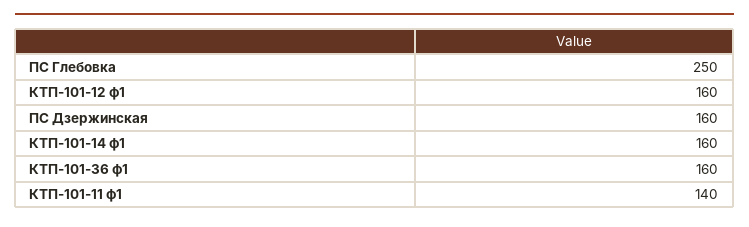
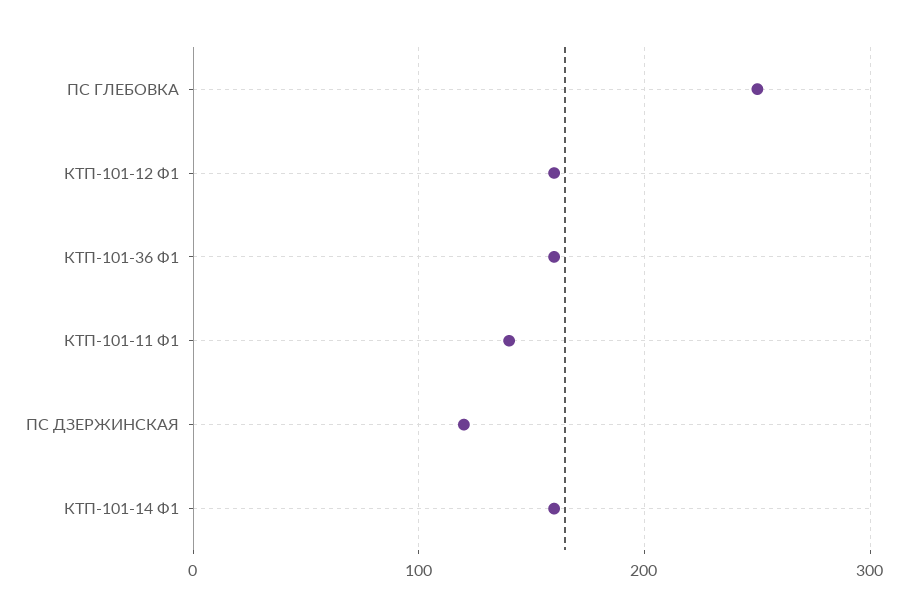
ПС Дзержинская: 160 -> 120

